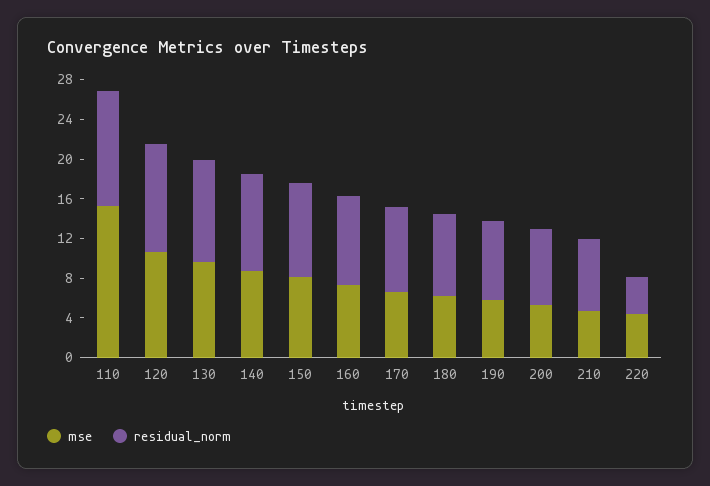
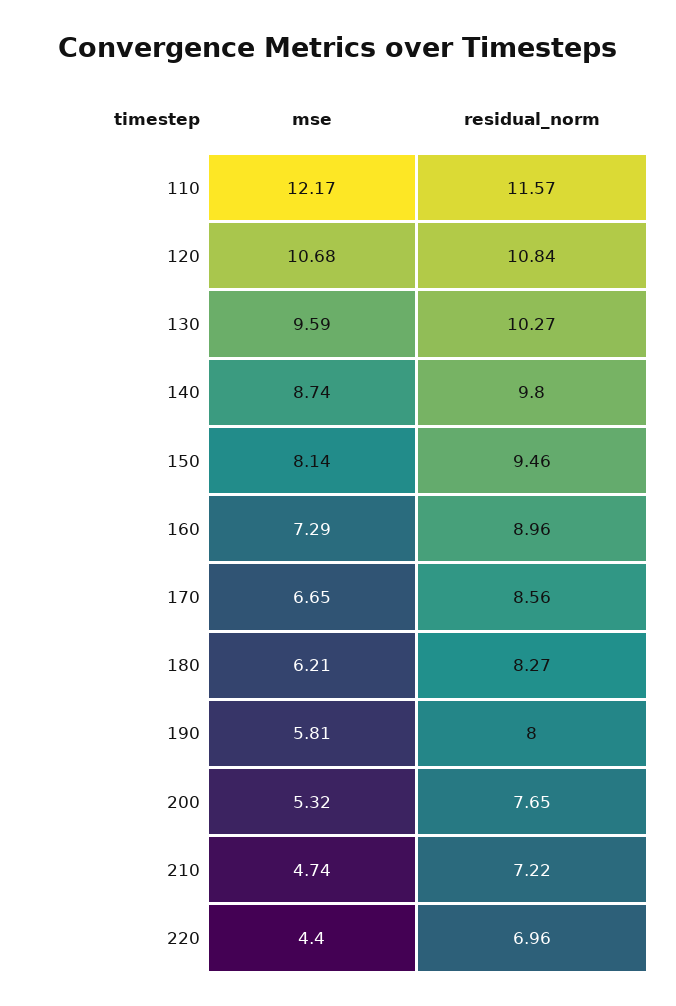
mse, 110: 15 -> 12.17
residual_norm, 220: 4 -> 6.96

